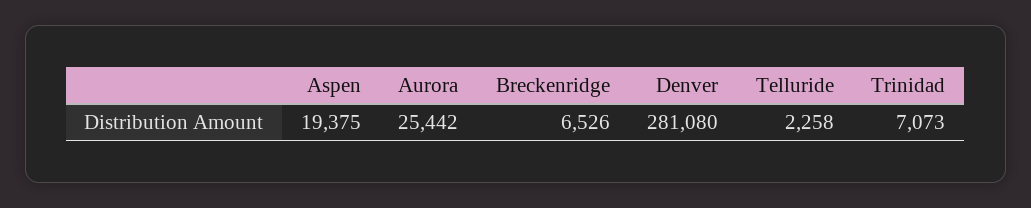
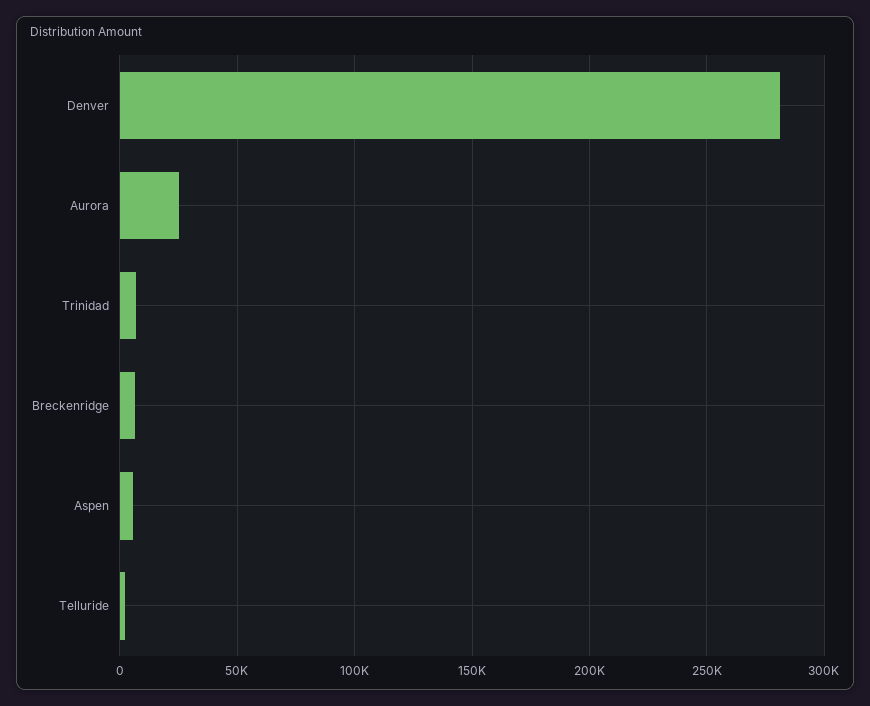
Aspen: 19375 -> 5000

